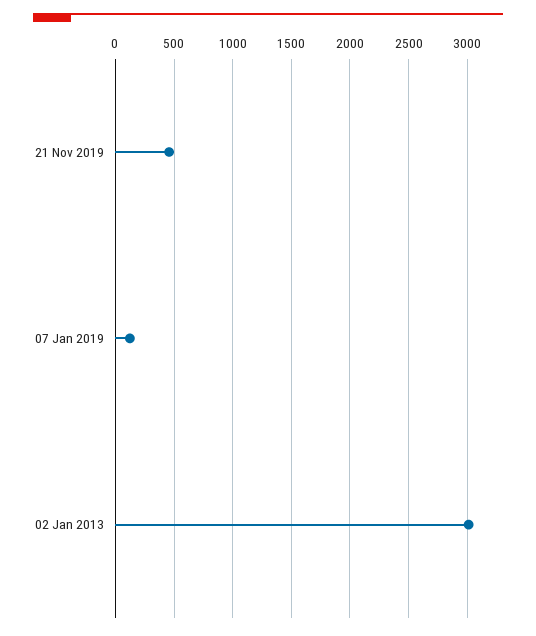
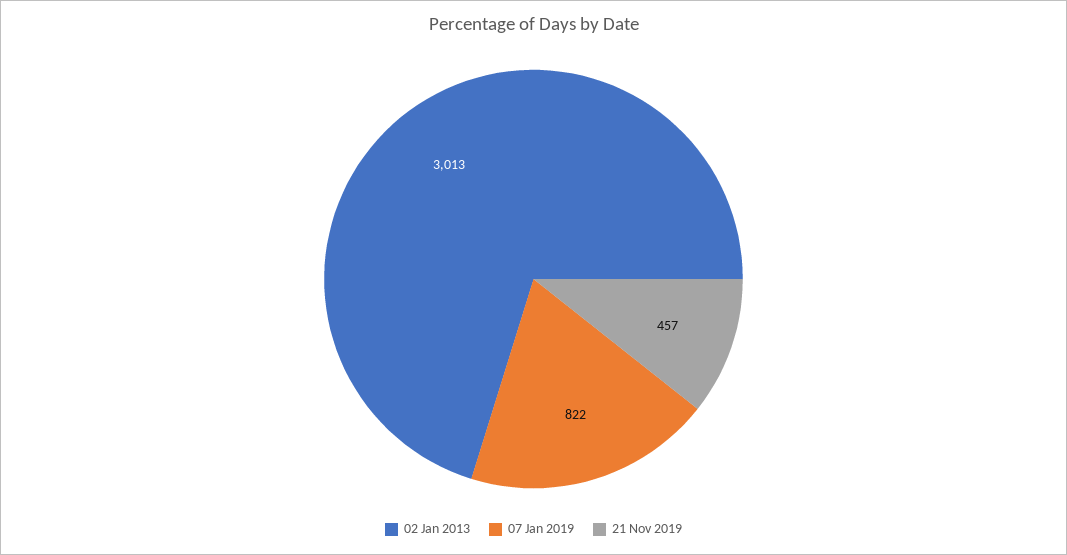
07 Jan 2019: 100 -> 822

